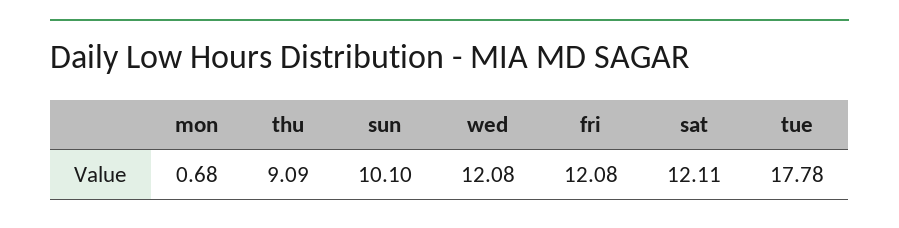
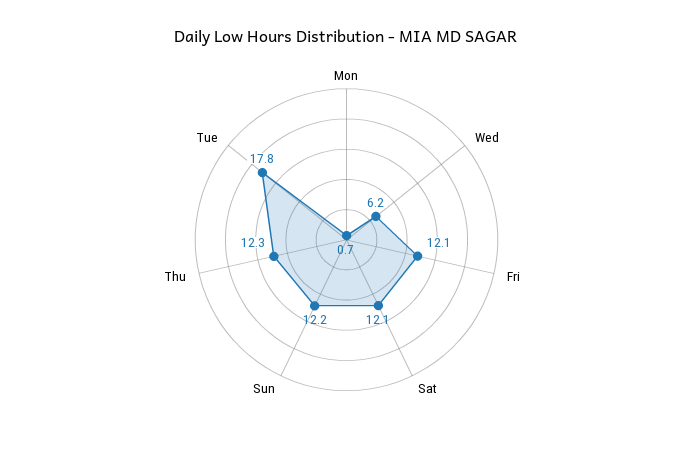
thu: 9.09 -> 12.3
sun: 10.1 -> 12.2
wed: 12.08 -> 6.2

